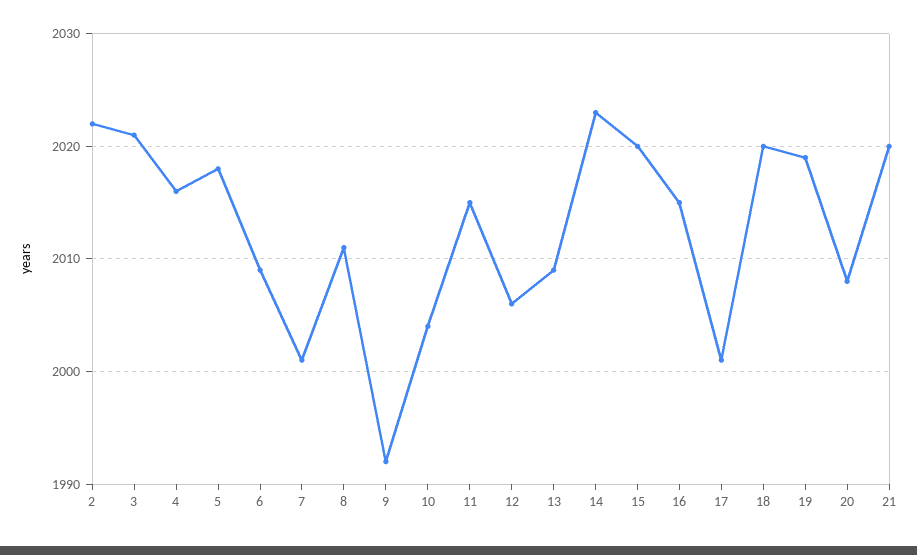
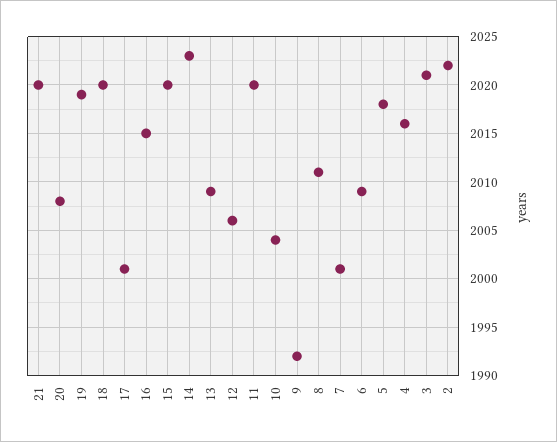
11: 2015 -> 2020

